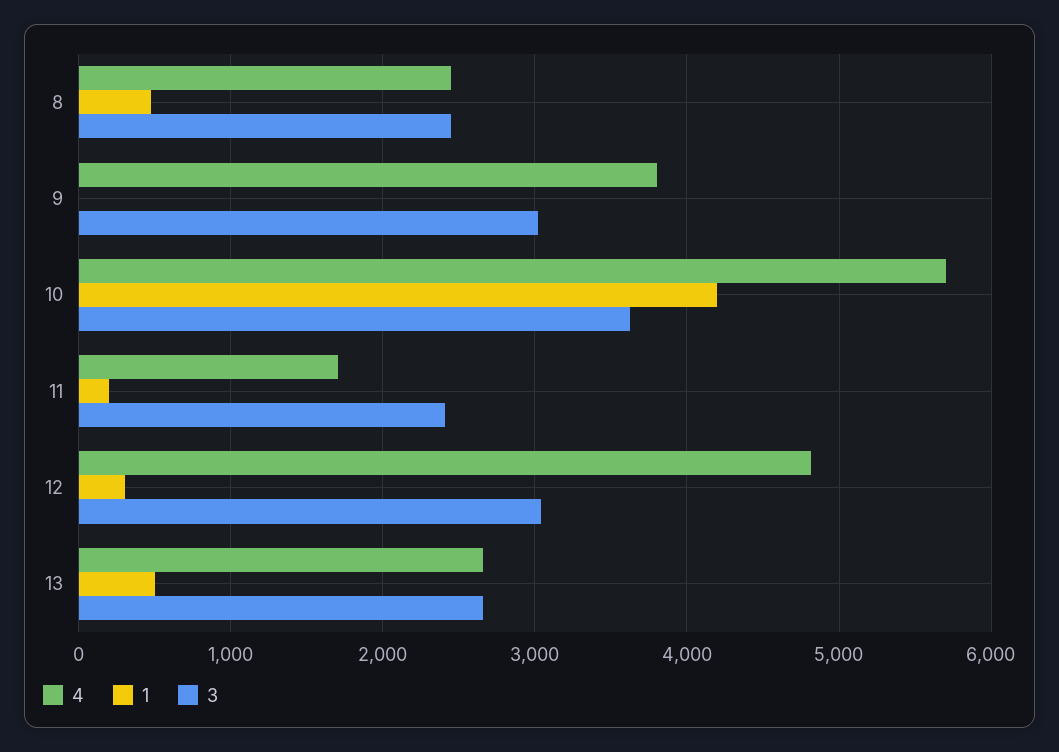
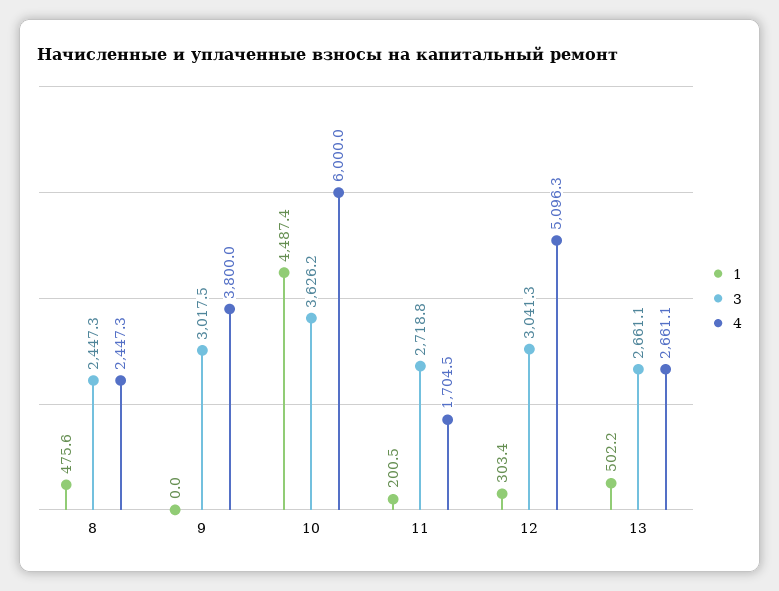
4, 10: 5700 -> 6000
1, 10: 4200 -> 4487.4
3, 11: 2400 -> 2718.8
4, 12: 4800 -> 5096.3

